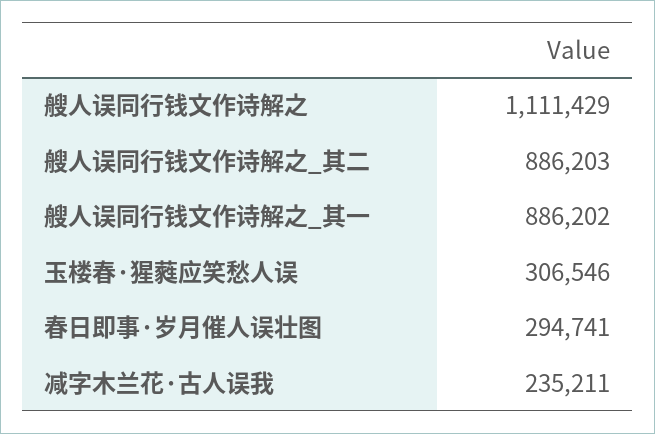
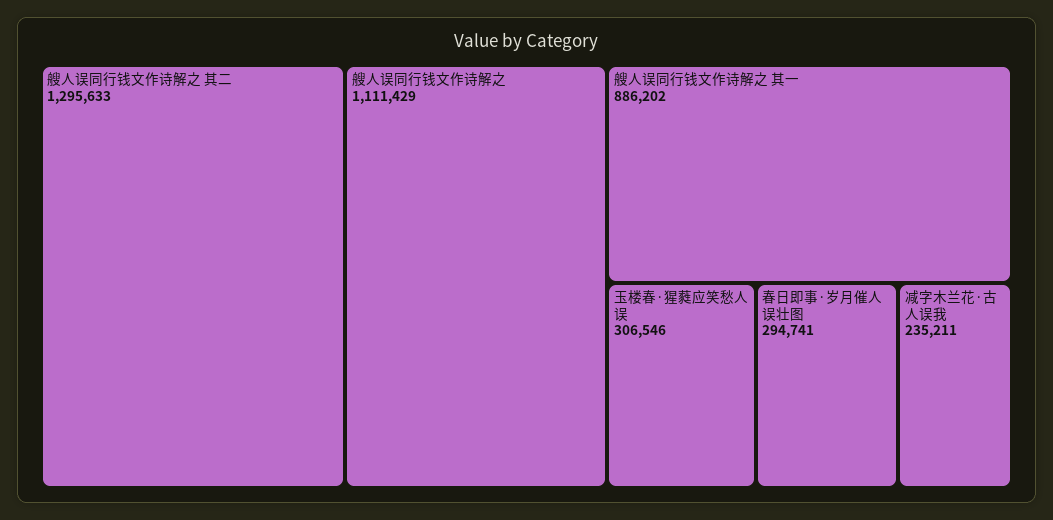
艘人误同行钱文作诗解之_其二: 886203 -> 1295633

